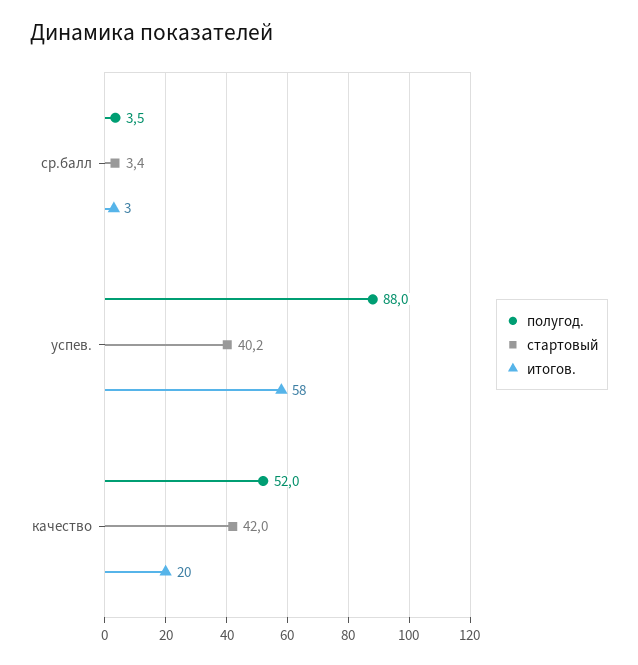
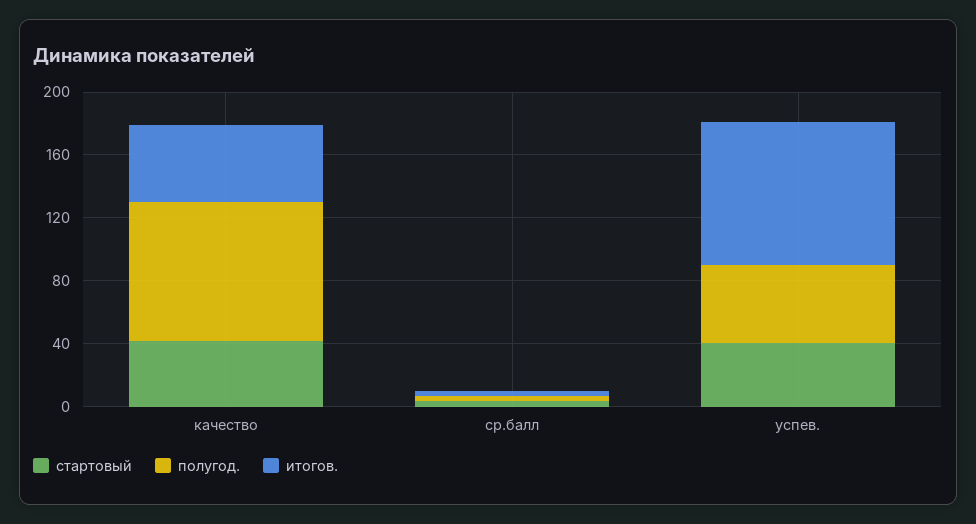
полугод., успев.: 88 -> 50
итогов., успев.: 58 -> 90
полугод., качество: 52 -> 90
итогов., качество: 20 -> 50

